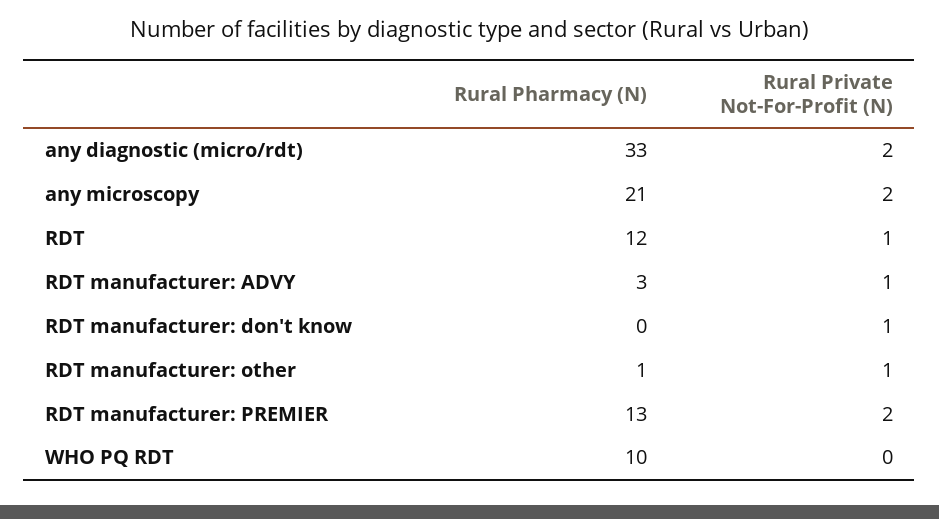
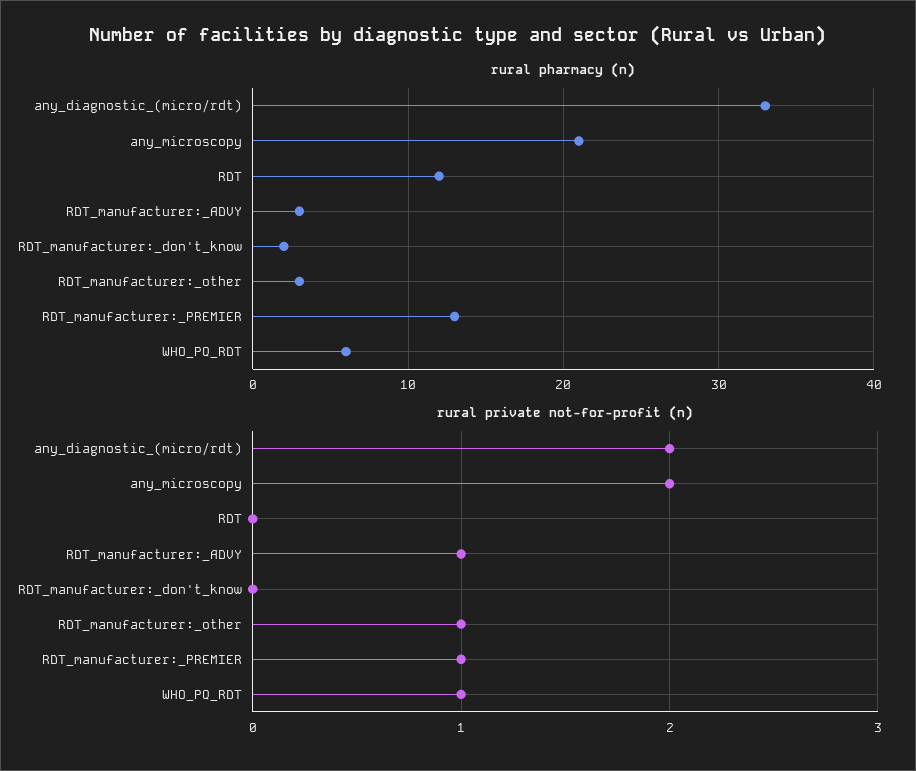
Rural Private Not-For-Profit (N), RDT: 1 -> 0
Rural Pharmacy (N), RDT manufacturer: don't know: 0 -> 2
Rural Private Not-For-Profit (N), RDT manufacturer: don't know: 1 -> 0
Rural Pharmacy (N), RDT manufacturer: other: 1 -> 3
Rural Private Not-For-Profit (N), RDT manufacturer: PREMIER: 2 -> 1
Rural Pharmacy (N), WHO PQ RDT: 10 -> 6
Rural Private Not-For-Profit (N), WHO PQ RDT: 0 -> 1

